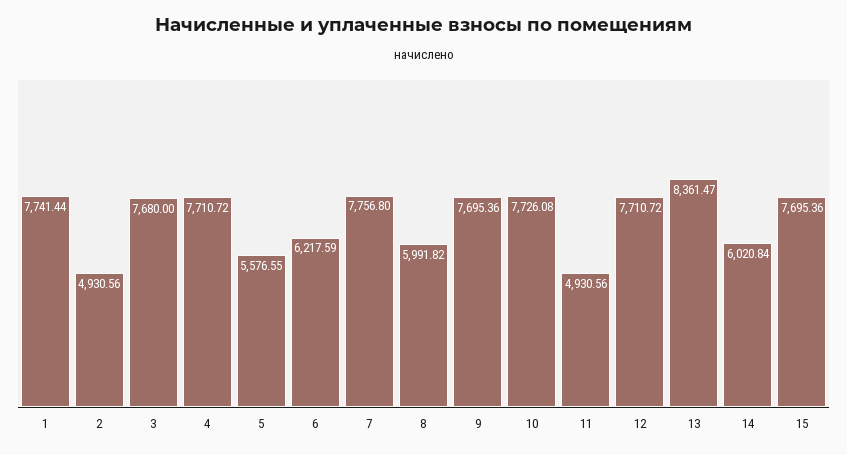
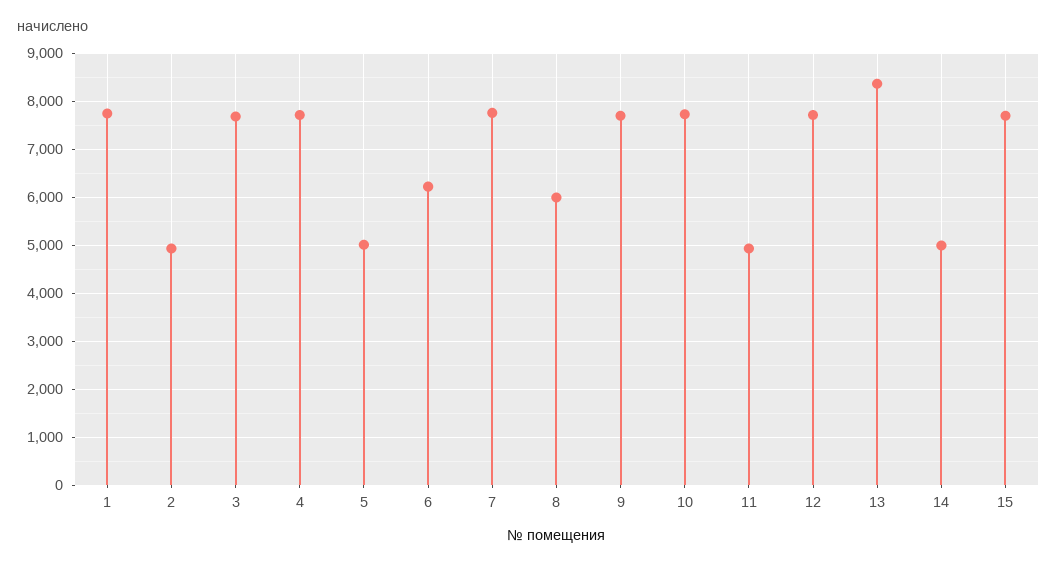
5: 5576.55 -> 5000
14: 6020.84 -> 5000

